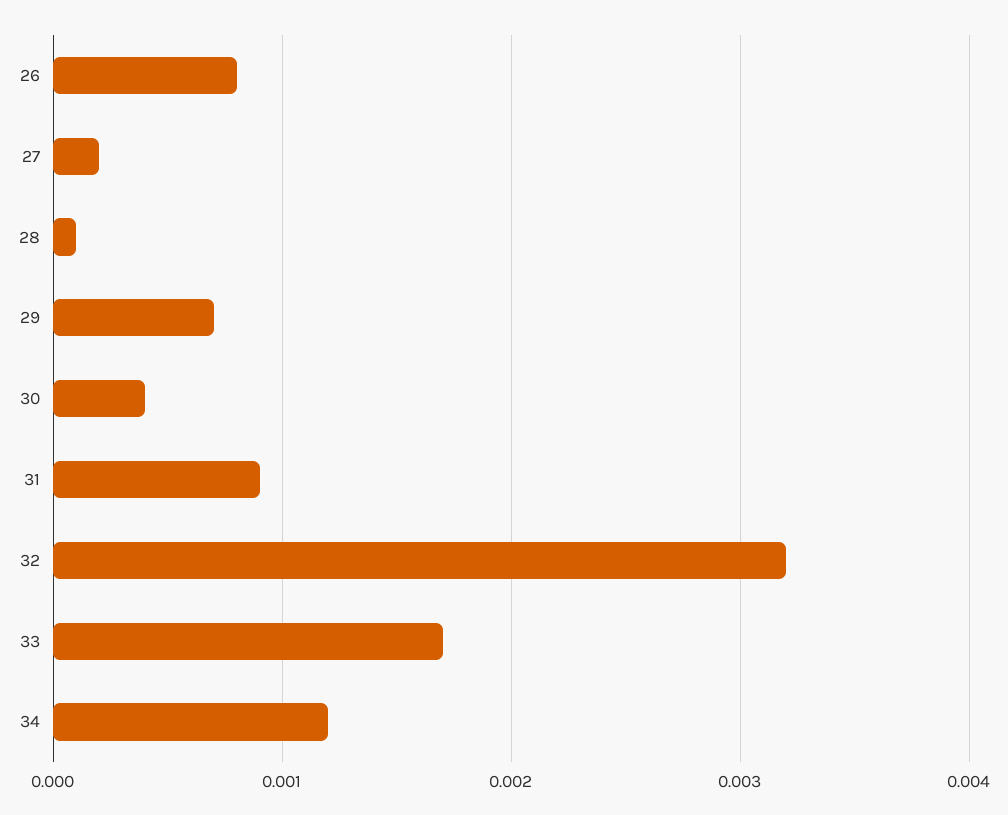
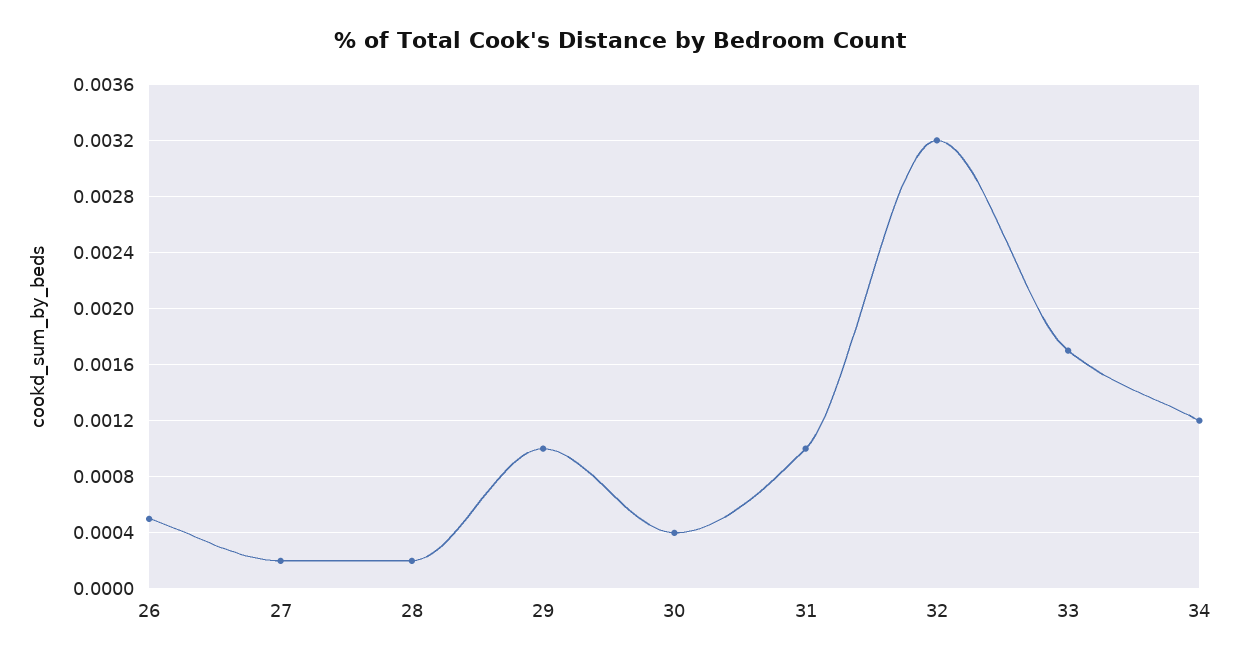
26: 0.0008 -> 0.0005
28: 0.0001 -> 0.0002
29: 0.0007 -> 0.001
31: 0.0009 -> 0.001

